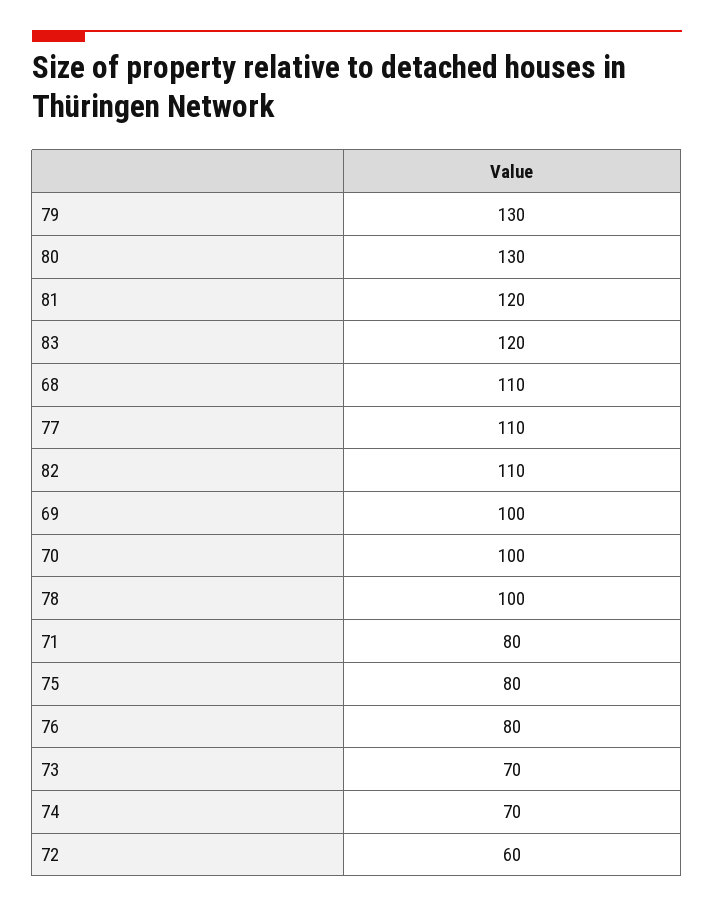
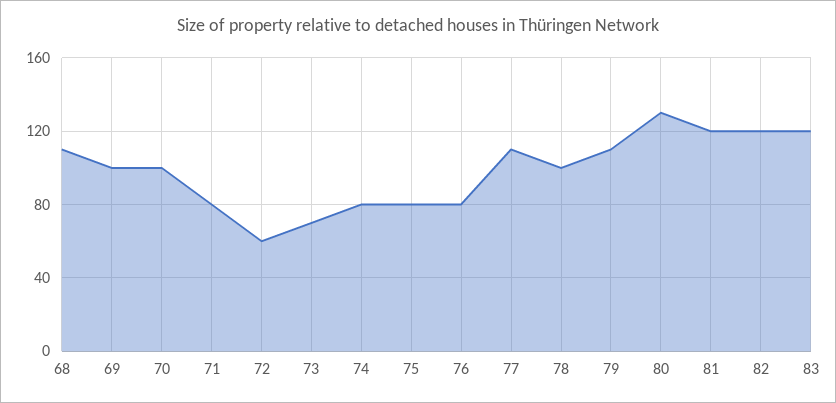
79: 130 -> 110
82: 110 -> 120
74: 70 -> 80

